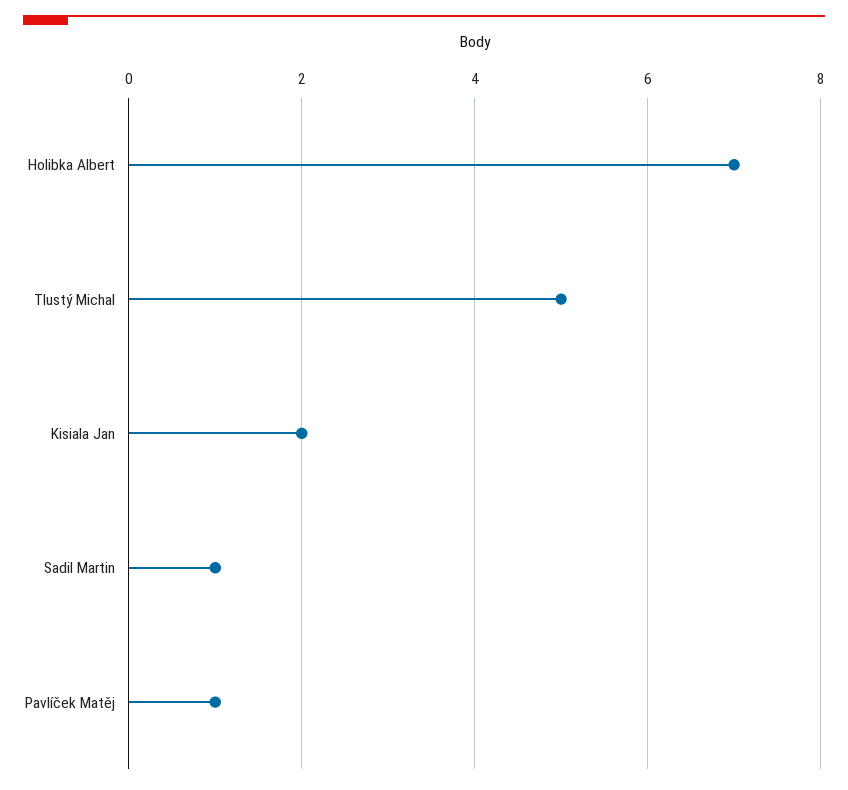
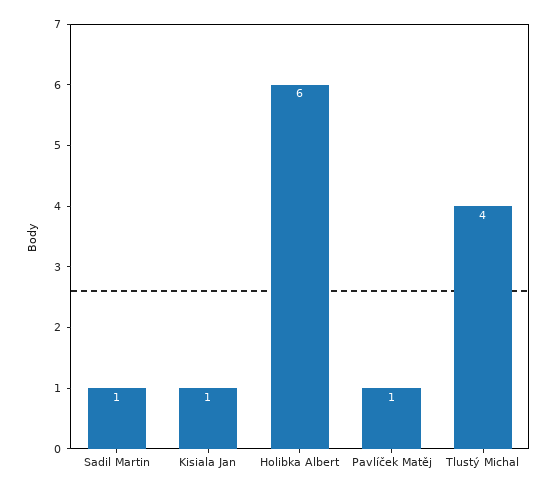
Holibka Albert: 7 -> 6
Tlustý Michal: 5 -> 4
Kisiala Jan: 2 -> 1

